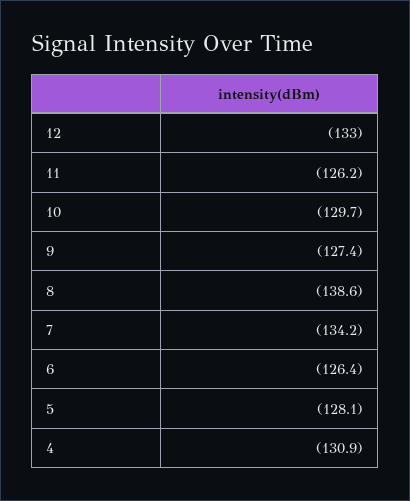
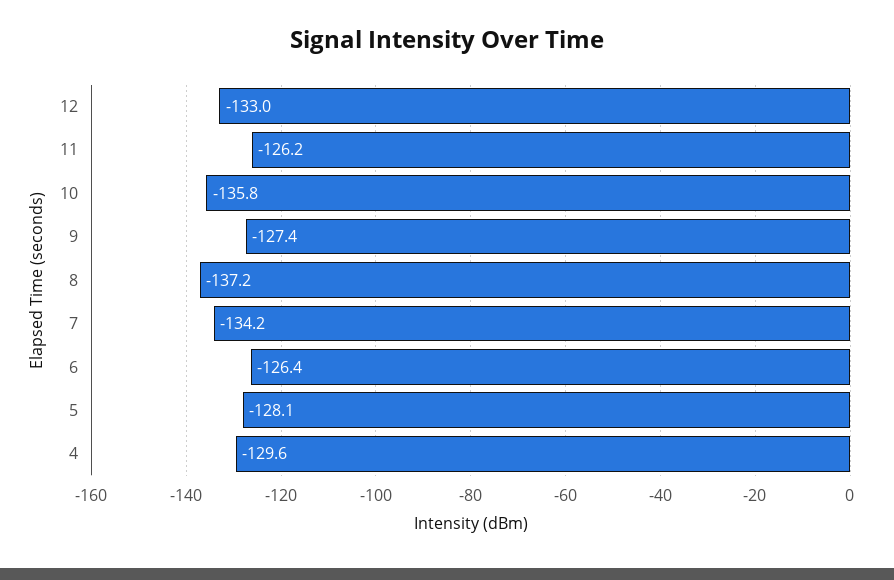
10: -129.7 -> -135.8
8: -138.6 -> -137.2
4: -130.9 -> -129.6

